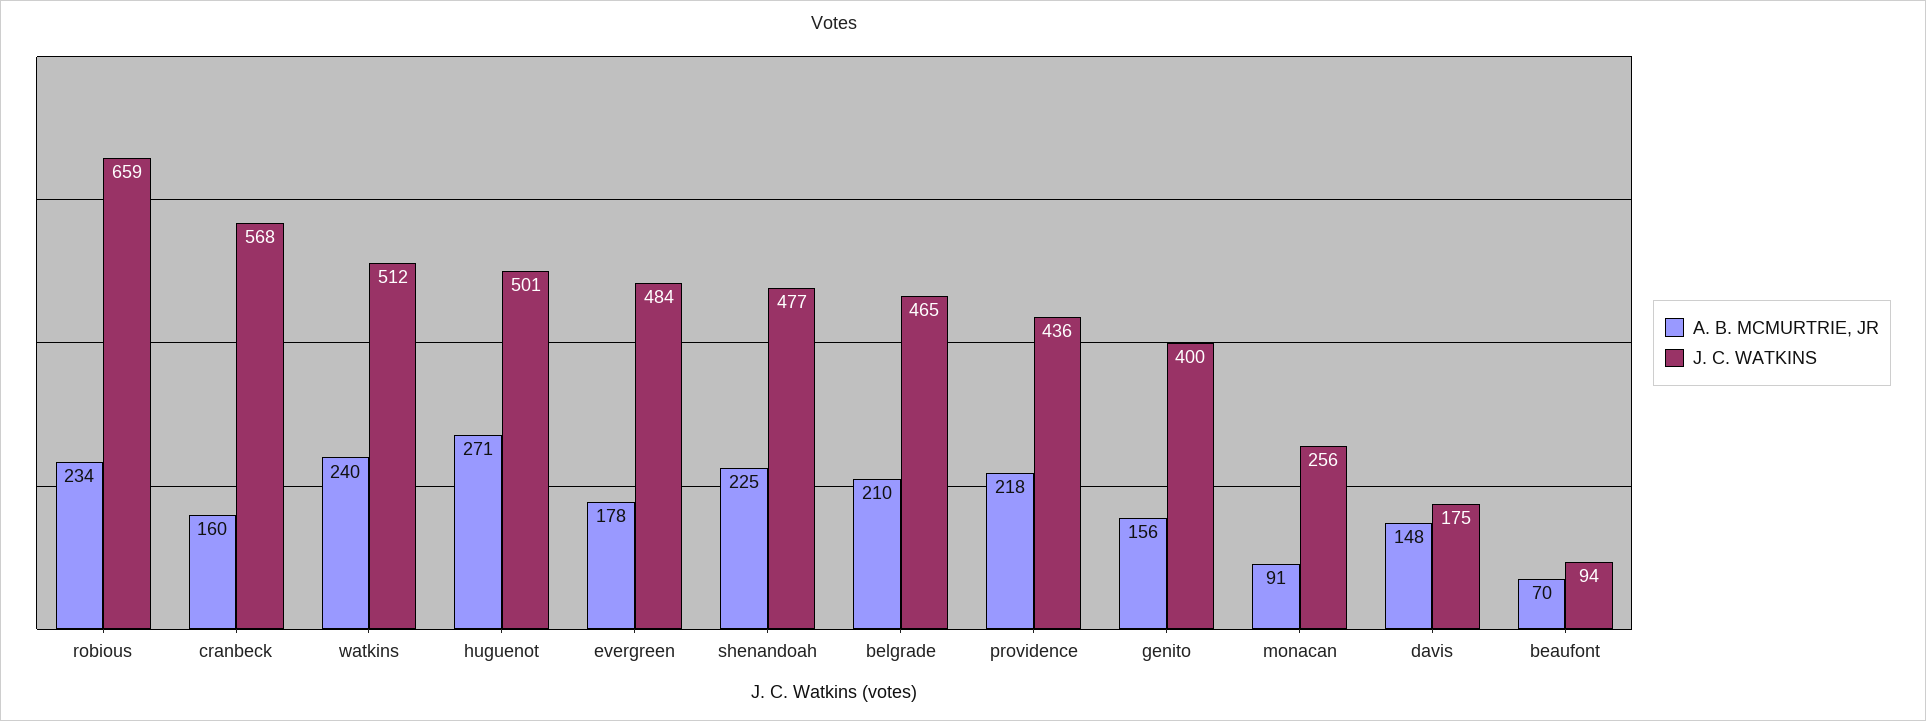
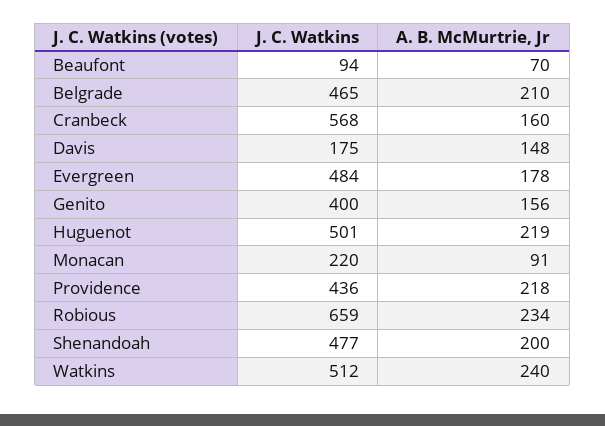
A. B. MCMURTRIE, JR, huguenot: 271 -> 219
A. B. MCMURTRIE, JR, shenandoah: 225 -> 200
J. C. WATKINS, monacan: 256 -> 220

